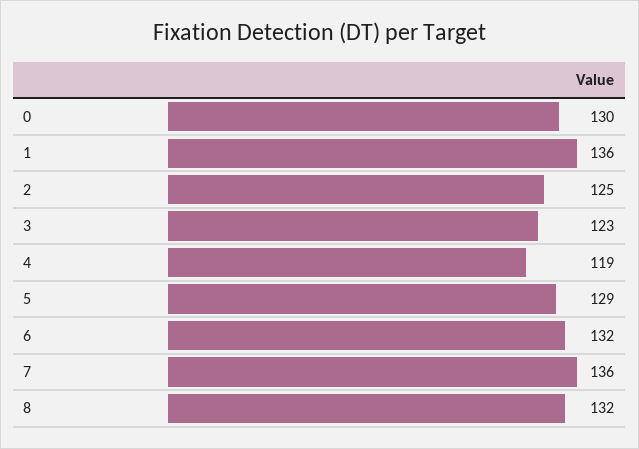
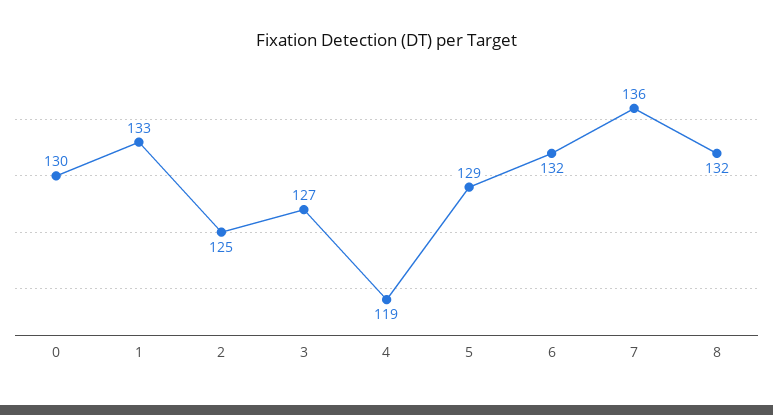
1: 136 -> 133
3: 123 -> 127

